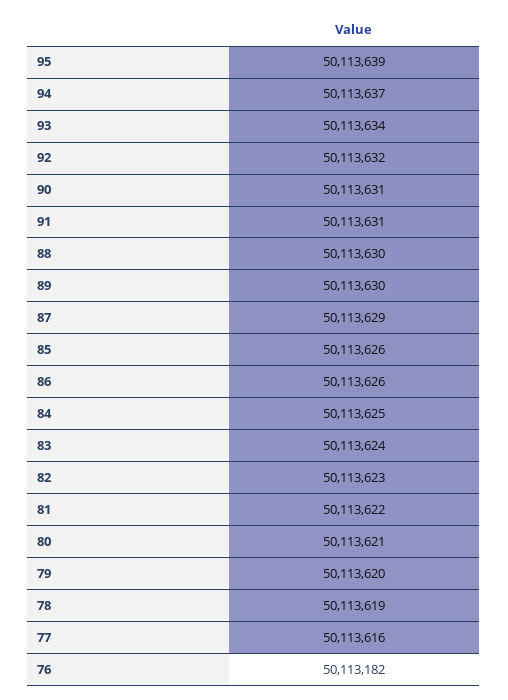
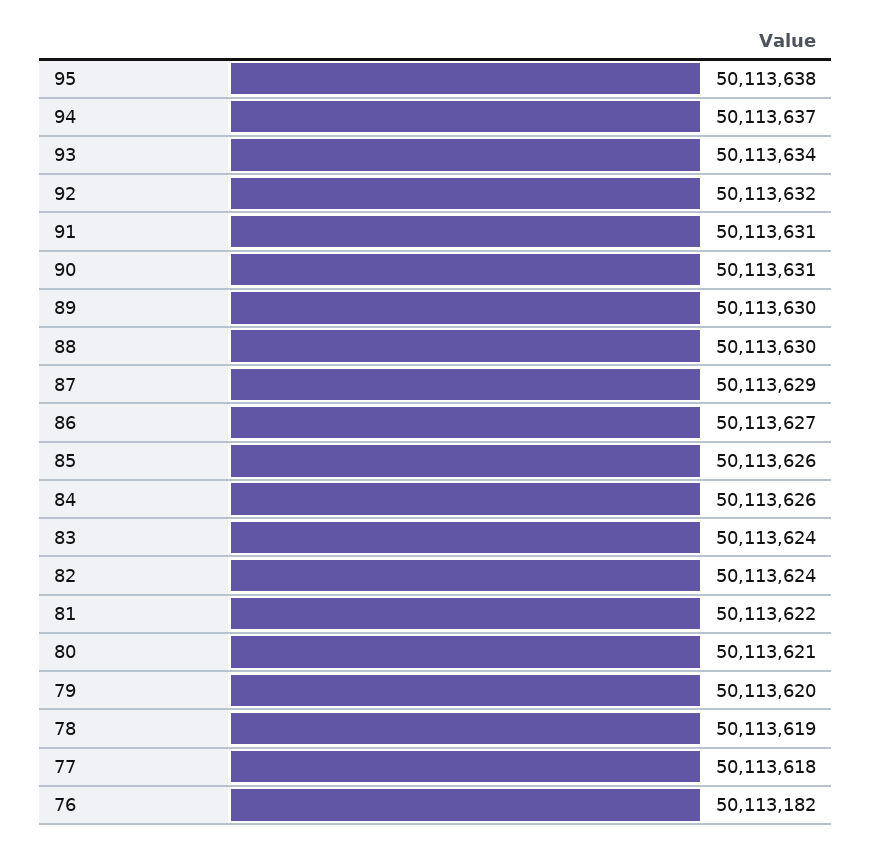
95: 50113639 -> 50113638
86: 50113626 -> 50113627
84: 50113625 -> 50113626
82: 50113623 -> 50113624
77: 50113616 -> 50113618

